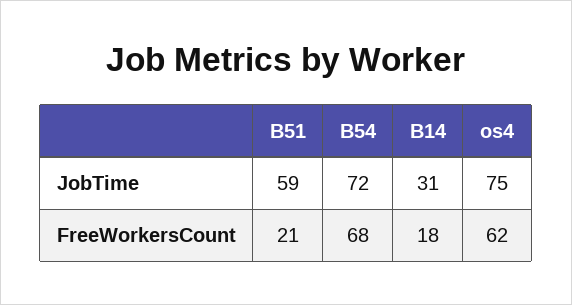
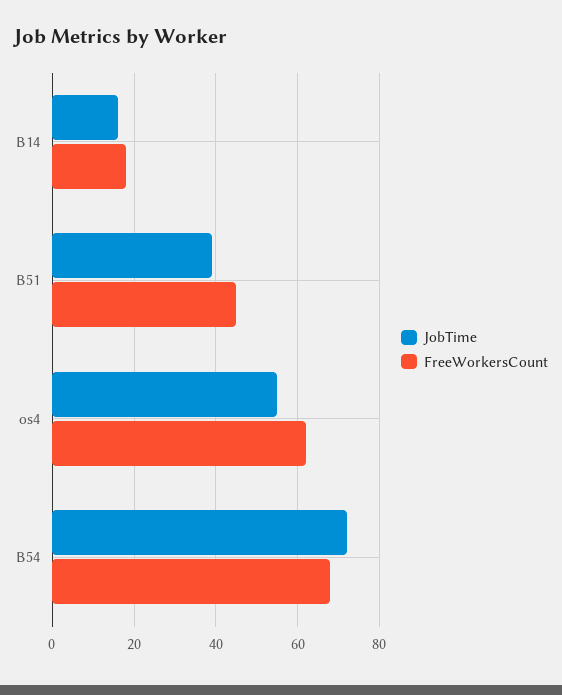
JobTime, B51: 59 -> 40
JobTime, B14: 31 -> 15
JobTime, os4: 75 -> 55
FreeWorkersCount, B51: 21 -> 45

